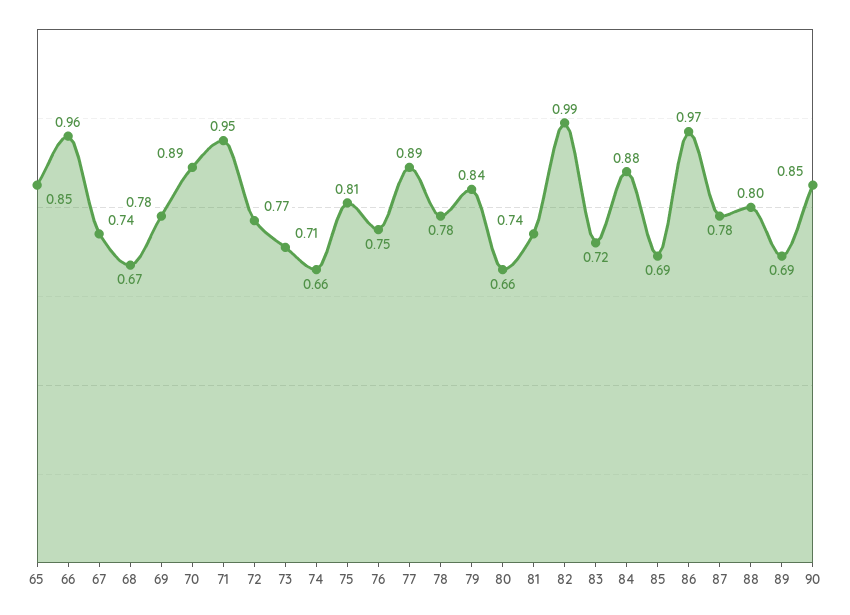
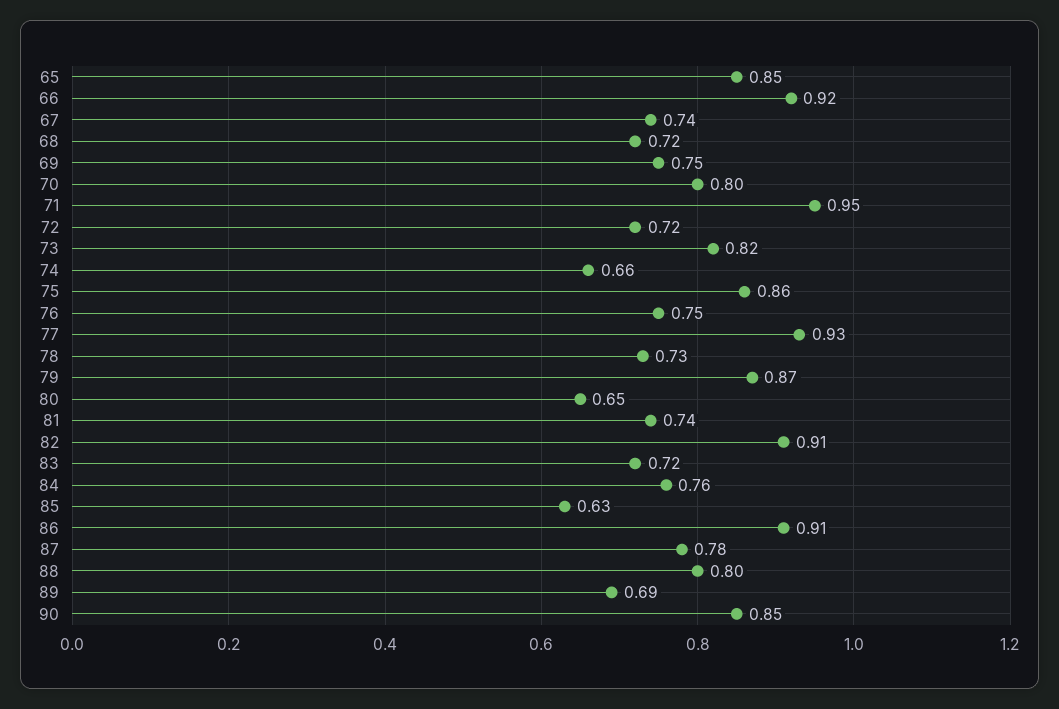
66: 0.96 -> 0.92
68: 0.67 -> 0.72
69: 0.78 -> 0.75
70: 0.89 -> 0.8
72: 0.77 -> 0.72
73: 0.71 -> 0.82
75: 0.81 -> 0.86
77: 0.89 -> 0.93
78: 0.78 -> 0.73
79: 0.84 -> 0.87
80: 0.66 -> 0.65
82: 0.99 -> 0.91
84: 0.88 -> 0.76
85: 0.69 -> 0.63
86: 0.97 -> 0.91

